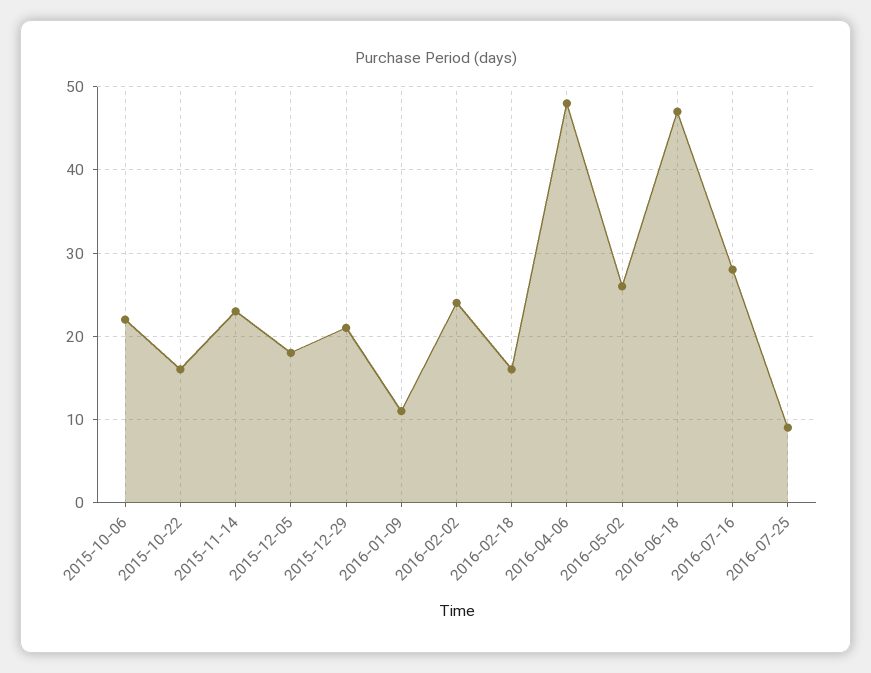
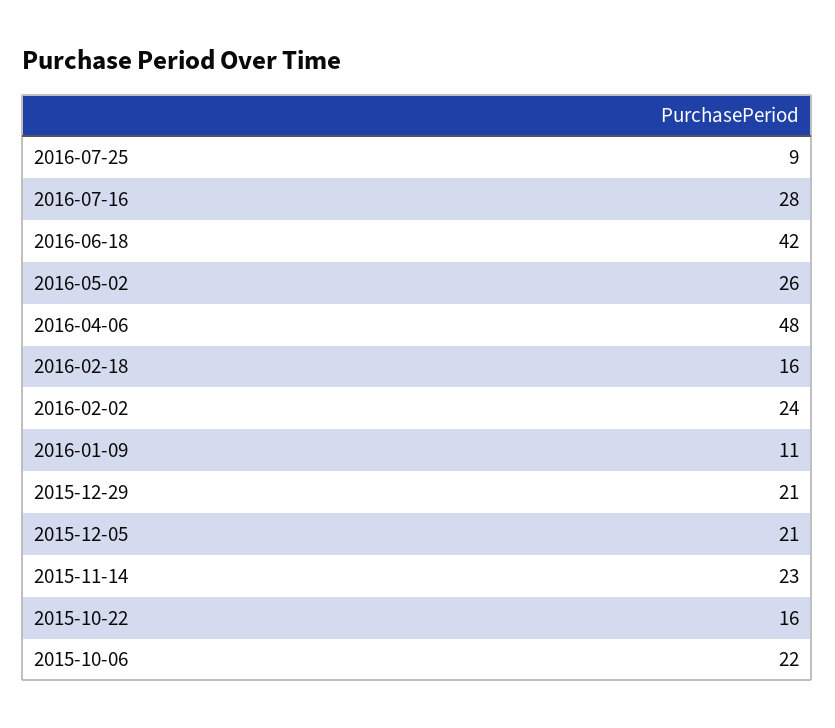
2015-12-05: 18 -> 21
2016-06-18: 47 -> 42

